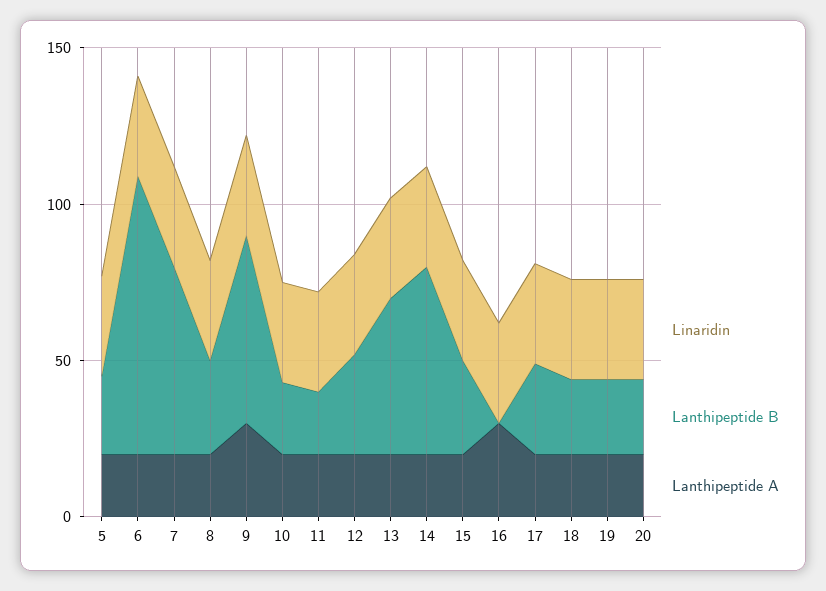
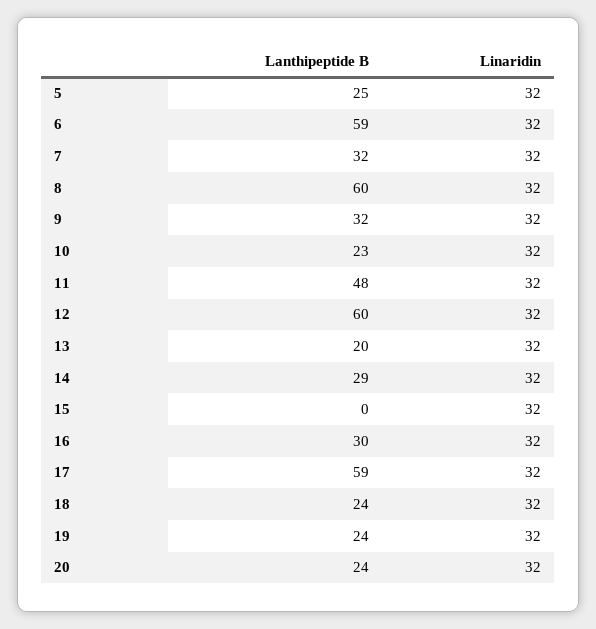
Lanthipeptide A, 5: 20 -> none
Lanthipeptide B, 6: 90 -> 59
Lanthipeptide A, 6: 20 -> none
Lanthipeptide B, 7: 60 -> 32
Lanthipeptide A, 7: 20 -> none
Lanthipeptide B, 8: 30 -> 60
Lanthipeptide A, 8: 20 -> none
Lanthipeptide B, 9: 60 -> 32
Lanthipeptide A, 9: 30 -> none
Lanthipeptide A, 10: 20 -> none
Lanthipeptide B, 11: 20 -> 48
Lanthipeptide A, 11: 20 -> none
Lanthipeptide B, 12: 30 -> 60
Lanthipeptide A, 12: 20 -> none
Lanthipeptide B, 13: 50 -> 20
Lanthipeptide A, 13: 20 -> none
Lanthipeptide B, 14: 60 -> 29
Lanthipeptide A, 14: 20 -> none
Lanthipeptide B, 15: 30 -> 0
Lanthipeptide A, 15: 20 -> none
Lanthipeptide B, 16: 0 -> 30
Lanthipeptide A, 16: 30 -> none
Lanthipeptide B, 17: 30 -> 59
Lanthipeptide A, 17: 20 -> none
Lanthipeptide A, 18: 20 -> none
Lanthipeptide A, 19: 20 -> none
Lanthipeptide A, 20: 20 -> none

